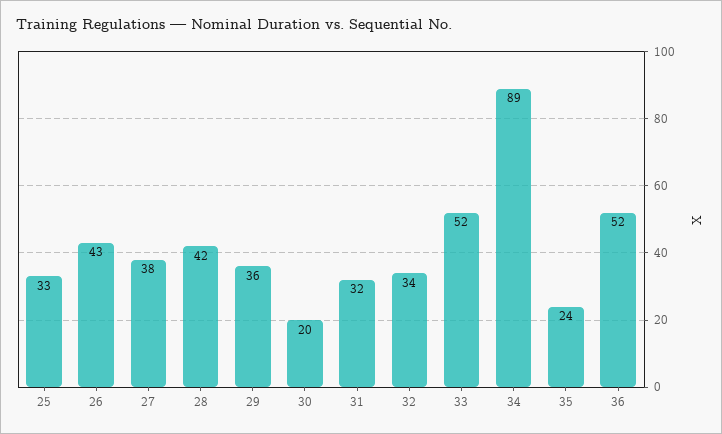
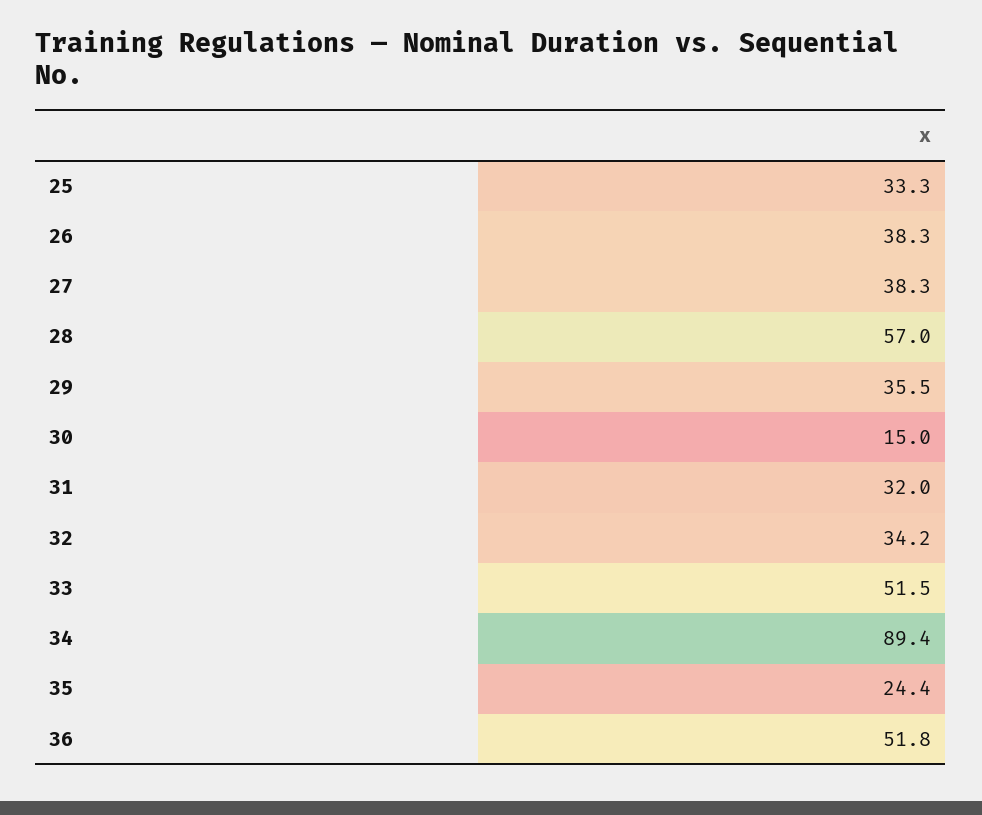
26: 43 -> 38.3
28: 42 -> 57
30: 20 -> 15

